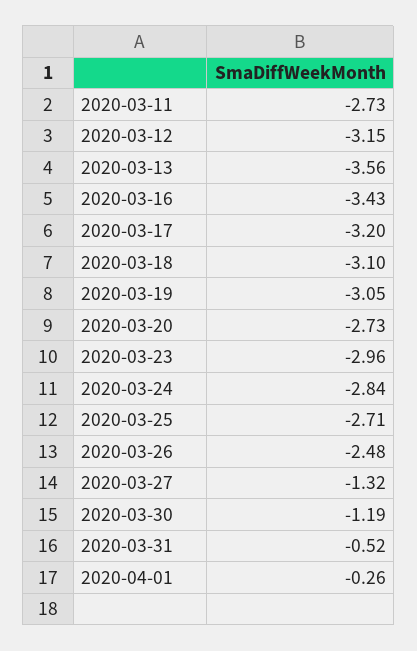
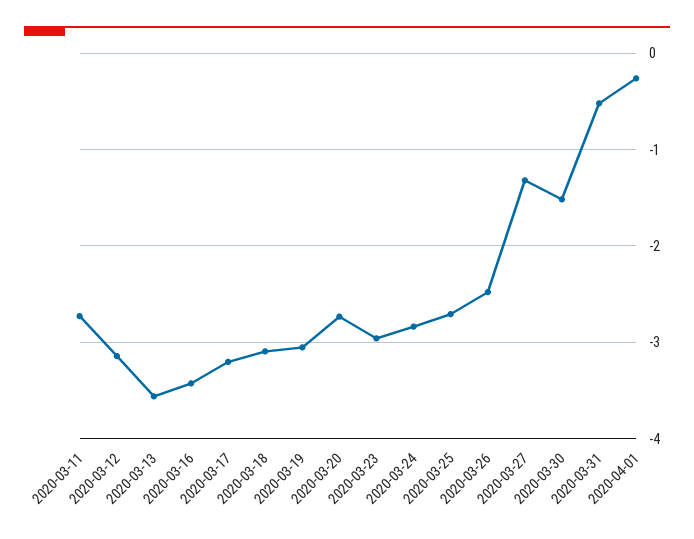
2020-03-30: -1.19 -> -1.5

